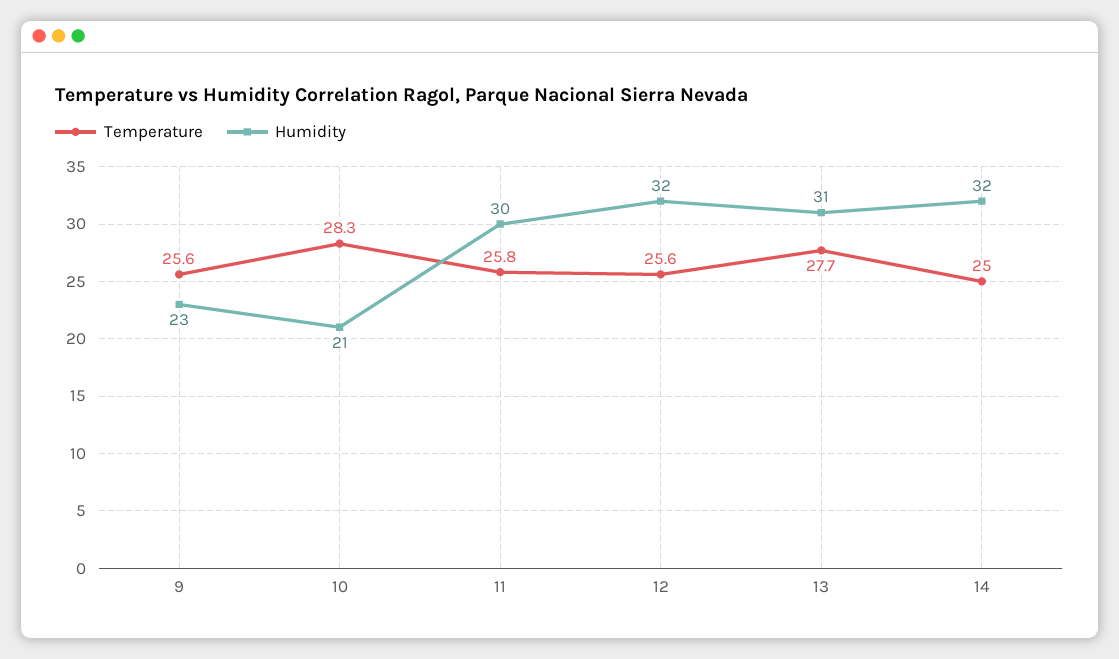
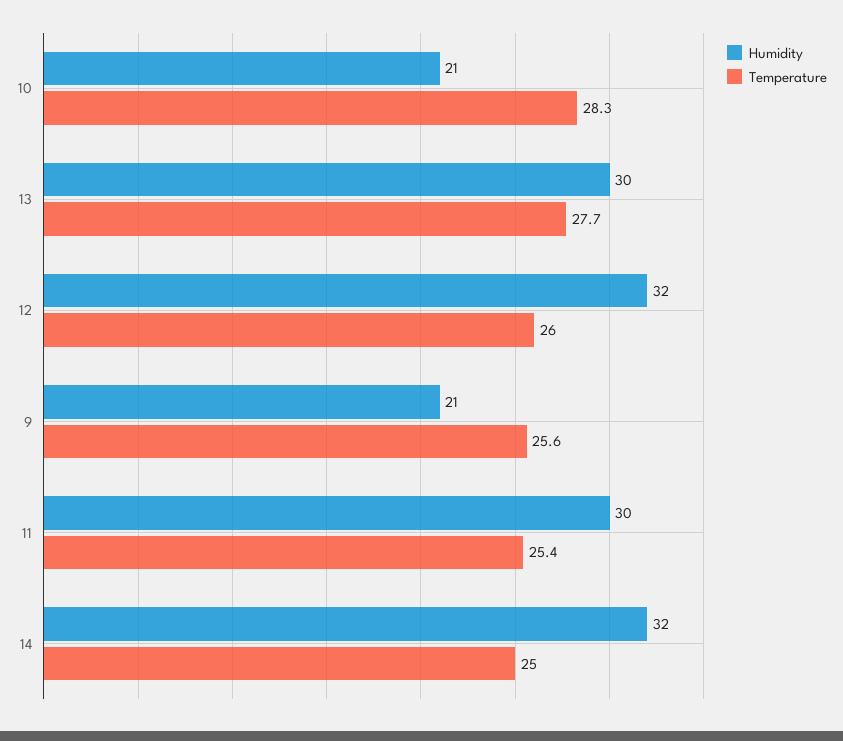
Humidity, 9: 23 -> 21
Temperature, 11: 25.8 -> 25.4
Temperature, 12: 25.6 -> 26
Humidity, 13: 31 -> 30

